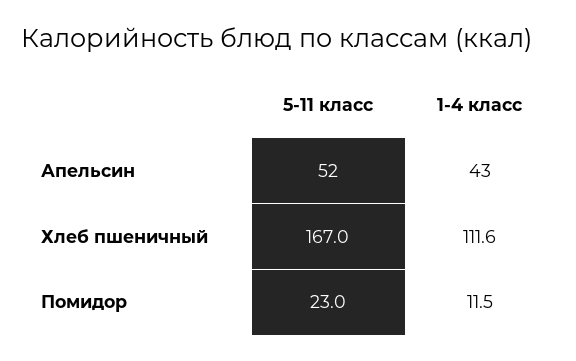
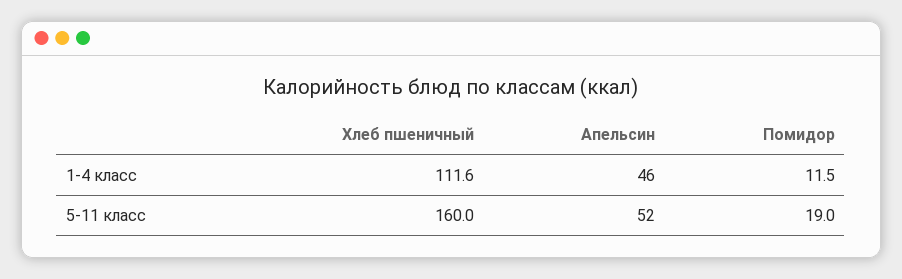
1-4 класс, Апельсин: 43 -> 46
5-11 класс, Хлеб пшеничный: 167 -> 160
5-11 класс, Помидор: 23 -> 19

